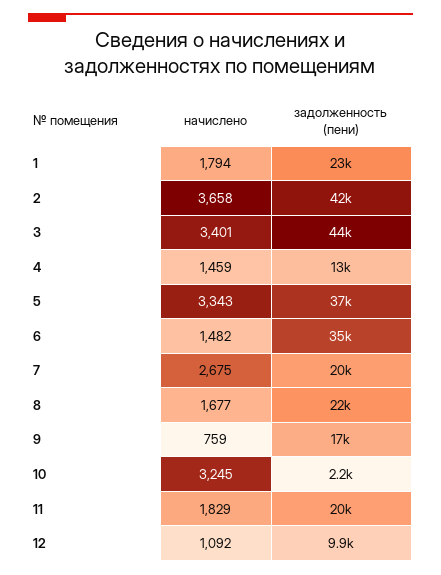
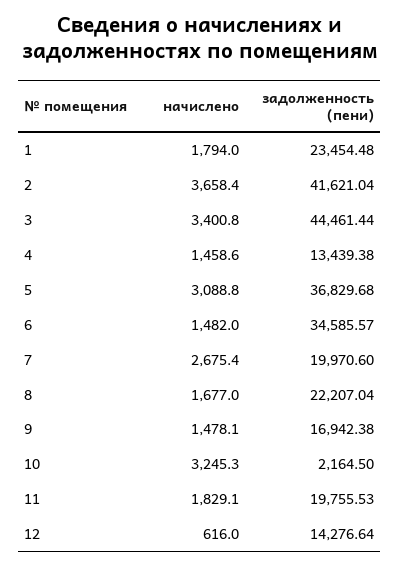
начислено, 5: 3343 -> 3088.8
начислено, 9: 759 -> 1478.1
начислено, 12: 1092 -> 616
задолженность (пени), 12: 9900 -> 14276.64

